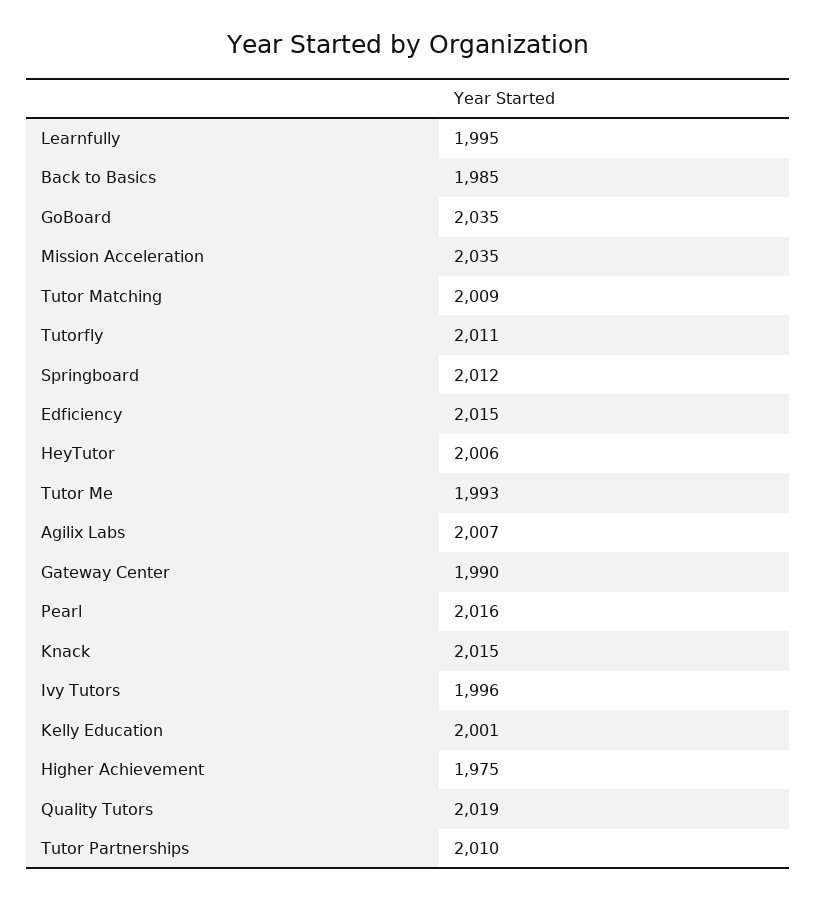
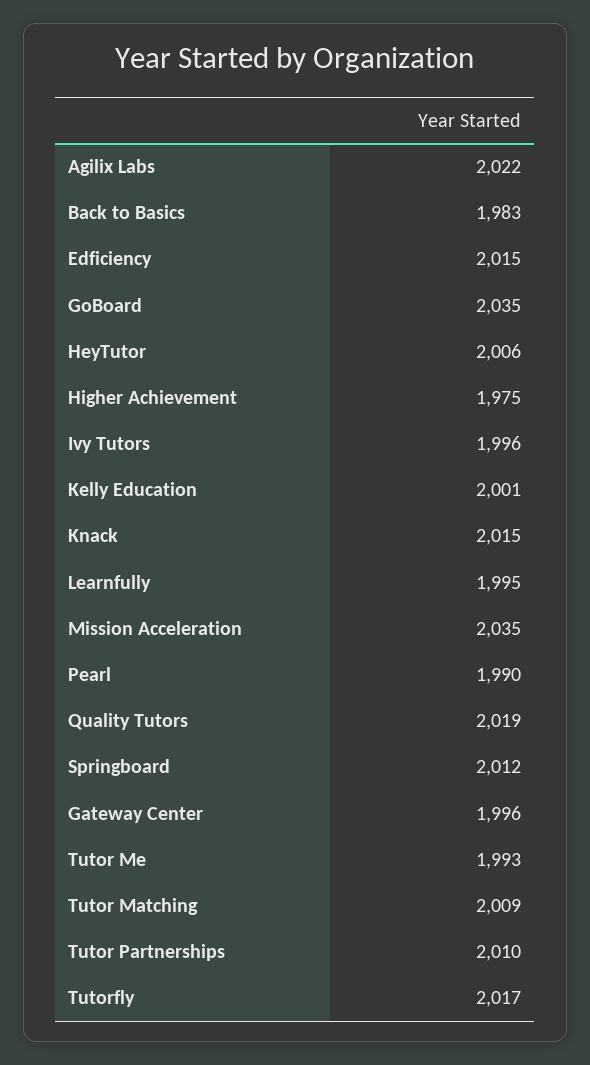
Back to Basics: 1985 -> 1983
Tutorfly: 2011 -> 2017
Agilix Labs: 2007 -> 2022
Gateway Center: 1990 -> 1996
Pearl: 2016 -> 1990

